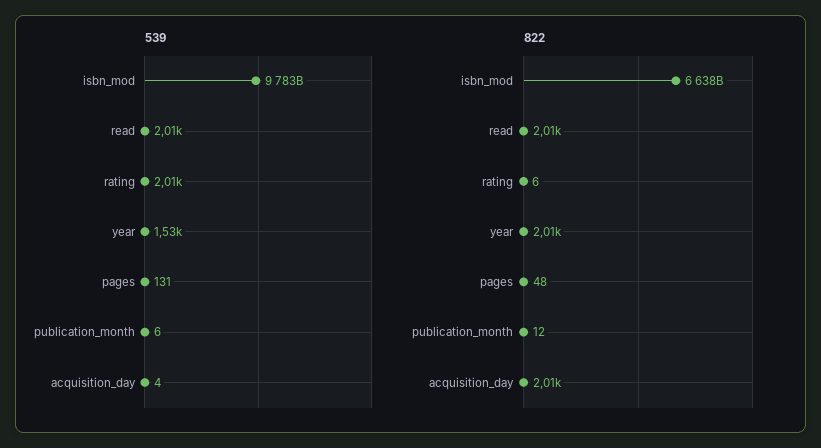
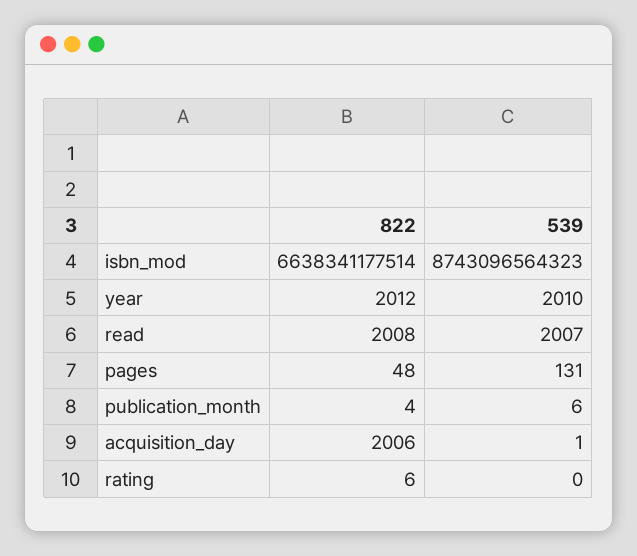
539, isbn_mod: 9783000000000 -> 8743096564323
539, rating: 2010 -> 0
539, year: 1530 -> 2010
539, acquisition_day: 4 -> 1
822, publication_month: 12 -> 4

